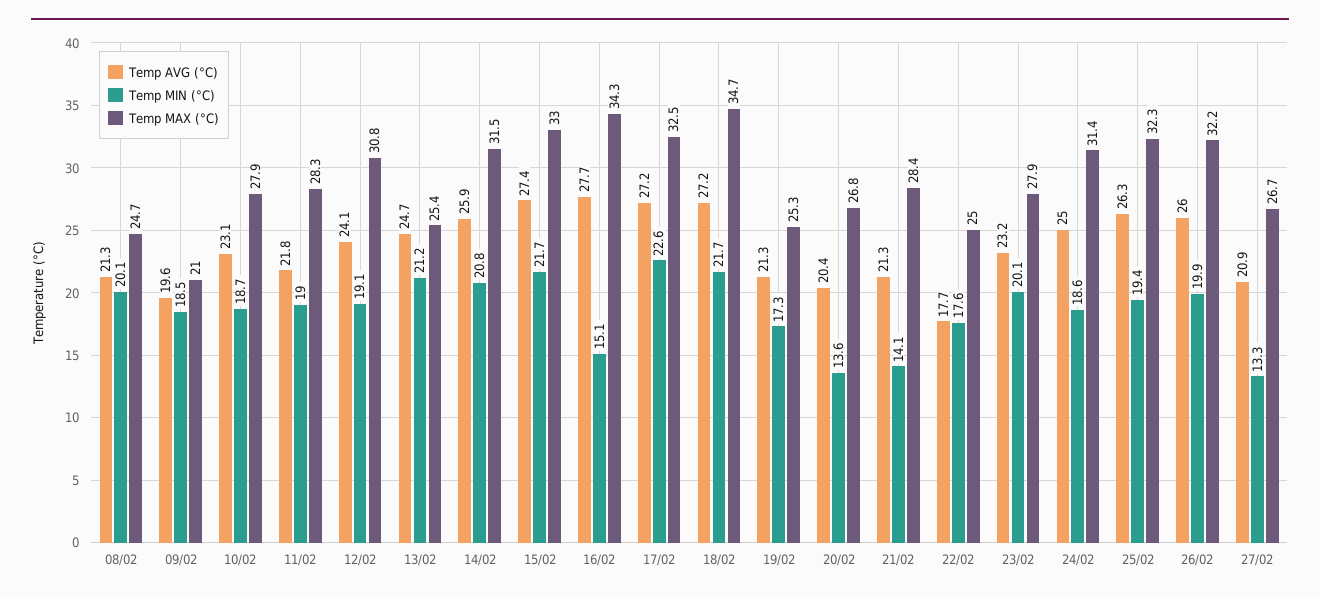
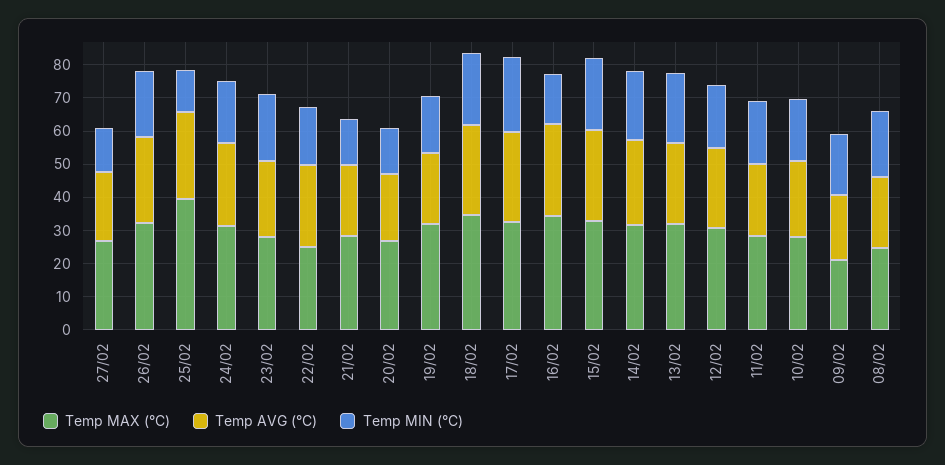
Temp MAX (°C), 13/02: 25.4 -> 32.5
Temp MAX (°C), 19/02: 25.3 -> 32.5
Temp AVG (°C), 22/02: 17.7 -> 25
Temp MIN (°C), 25/02: 19.4 -> 12.5
Temp MAX (°C), 25/02: 32.3 -> 40

